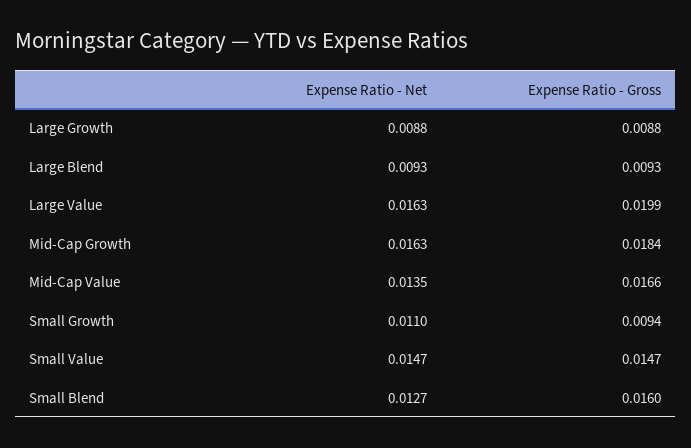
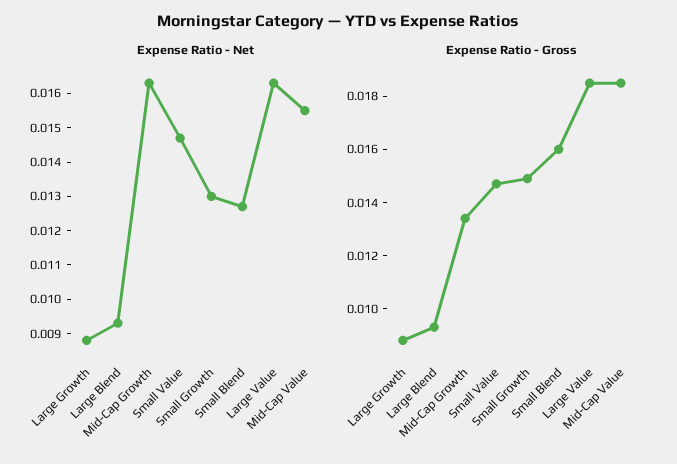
Expense Ratio - Gross, Large Value: 0.0199 -> 0.0185
Expense Ratio - Gross, Mid-Cap Growth: 0.0184 -> 0.0135
Expense Ratio - Net, Mid-Cap Value: 0.0135 -> 0.0155
Expense Ratio - Gross, Mid-Cap Value: 0.0166 -> 0.0185
Expense Ratio - Net, Small Growth: 0.011 -> 0.013
Expense Ratio - Gross, Small Growth: 0.0094 -> 0.015

